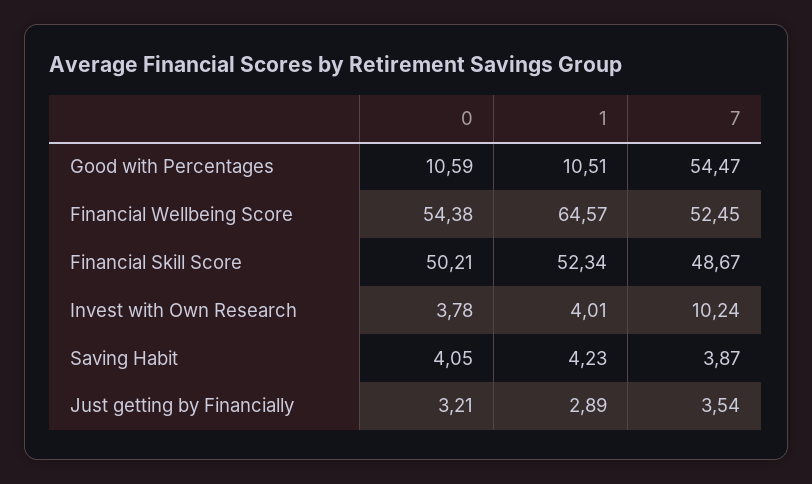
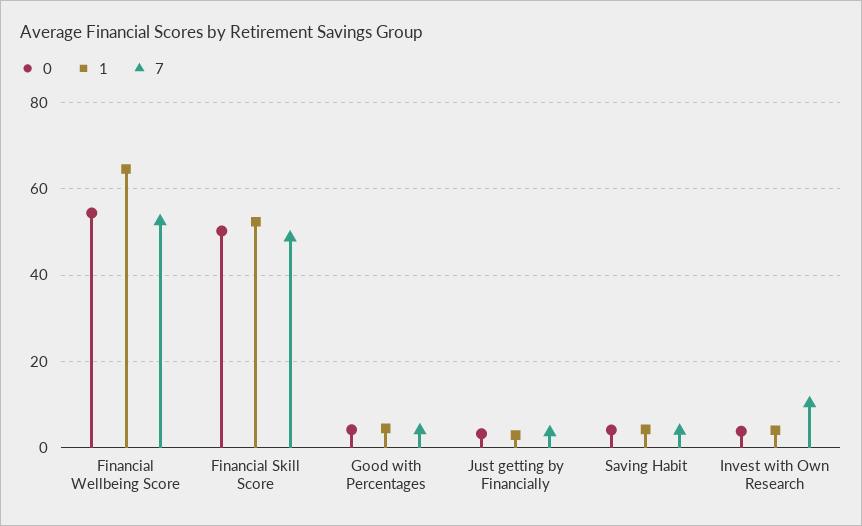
0, Good with Percentages: 10.59 -> 4
1, Good with Percentages: 10.51 -> 4
7, Good with Percentages: 54.47 -> 4

